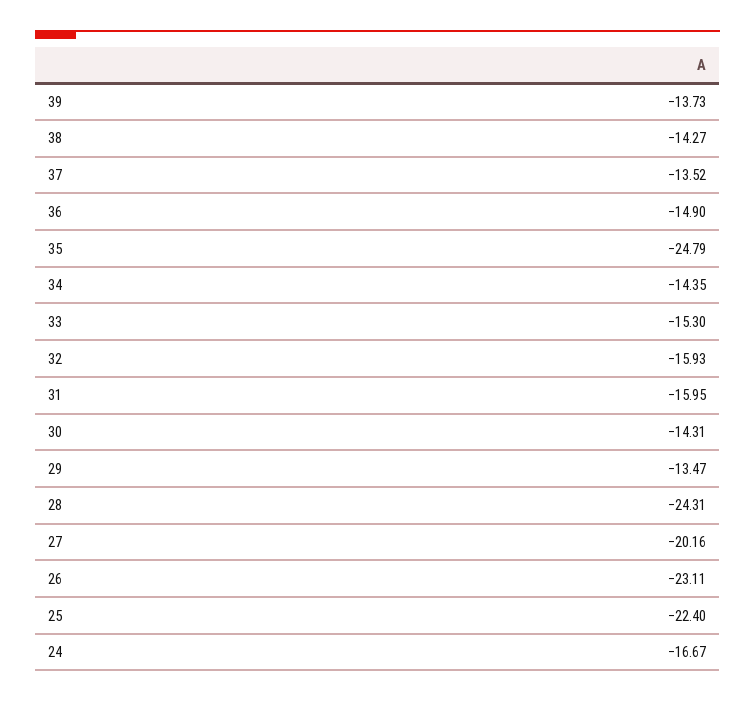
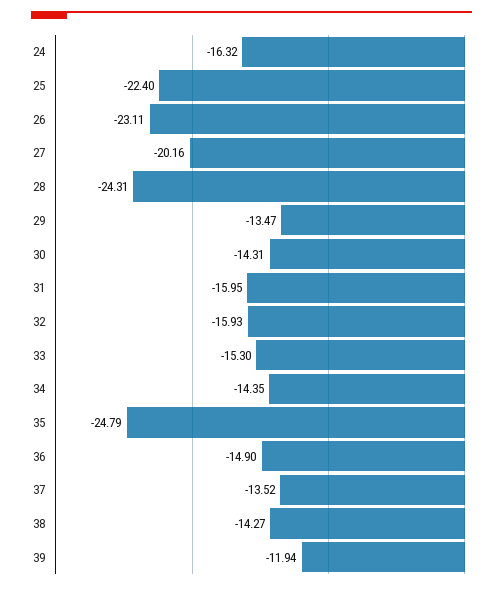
39: -13.73 -> -11.94
24: -16.67 -> -16.32

